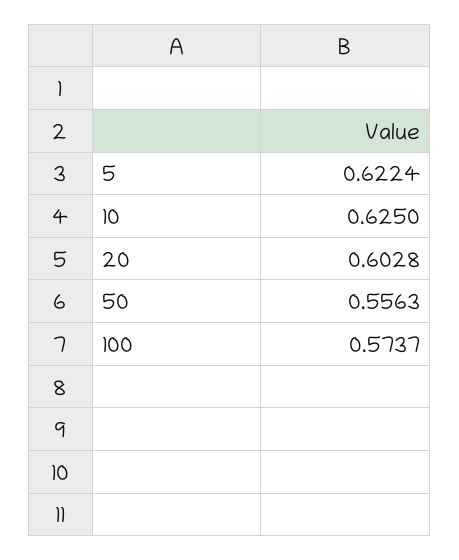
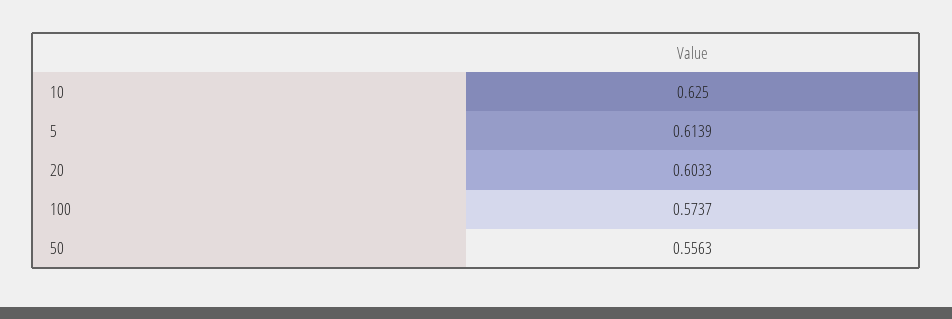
5: 0.6224 -> 0.6139
20: 0.6028 -> 0.6033

